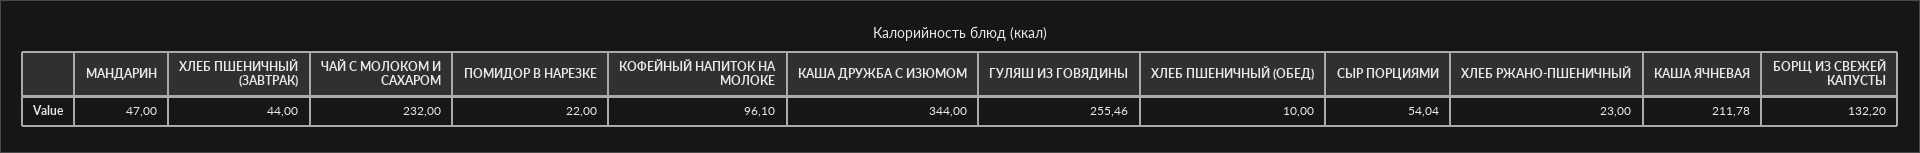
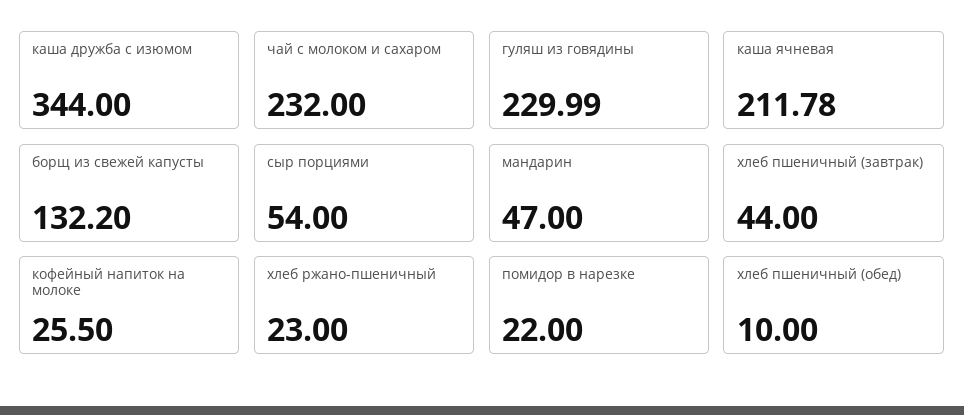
КОФЕЙНЫЙ НАПИТОК НА МОЛОКЕ: 96.1 -> 25.5
ГУЛЯШ ИЗ ГОВЯДИНЫ: 255.46 -> 229.99
СЫР ПОРЦИЯМИ: 54.04 -> 54

